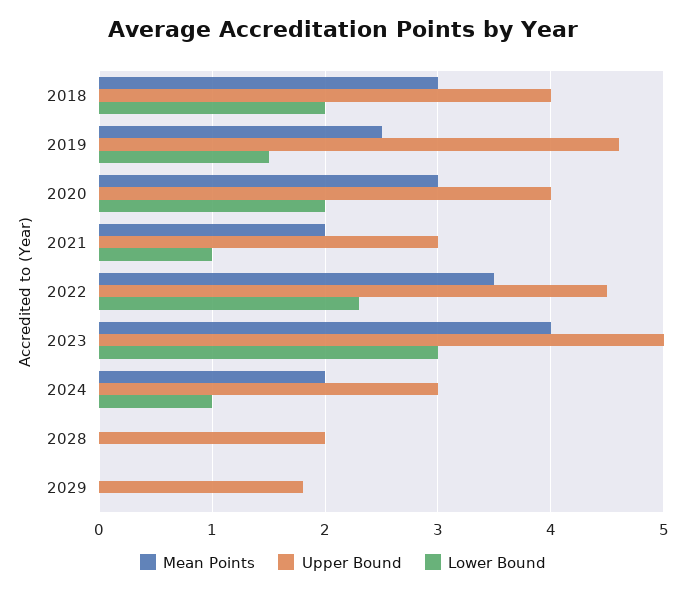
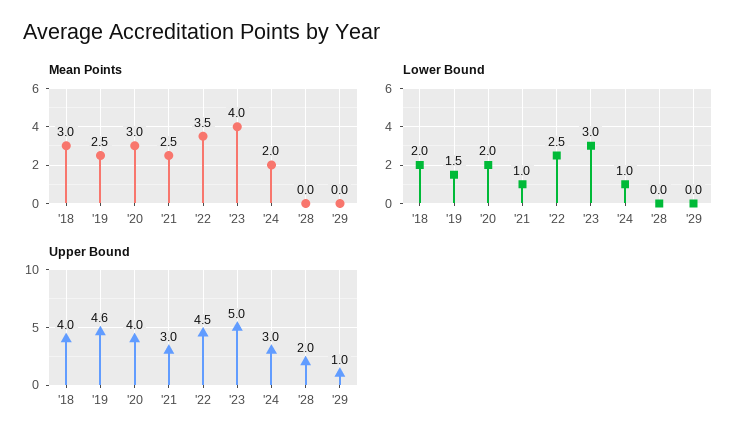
Mean Points, 2021: 2 -> 2.5
Lower Bound, 2022: 2.3 -> 2.5
Upper Bound, 2029: 1.8 -> 1

